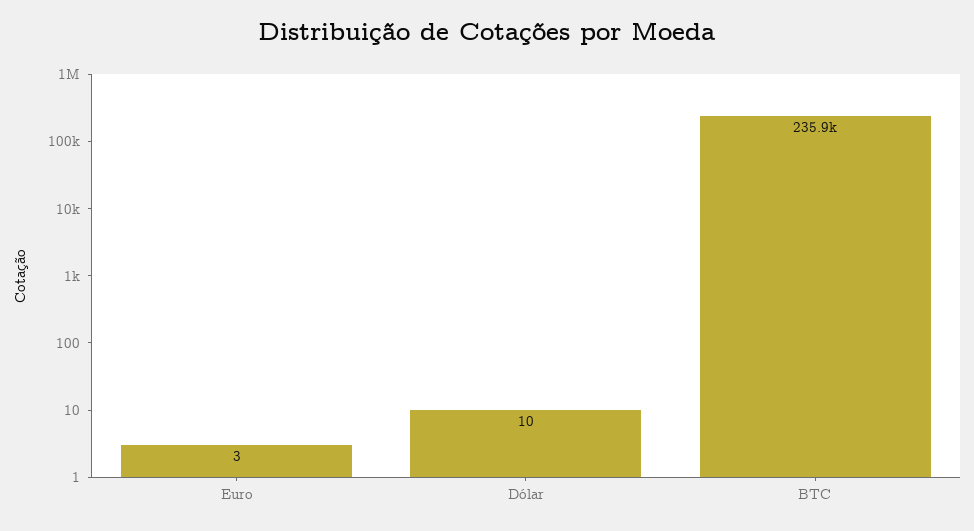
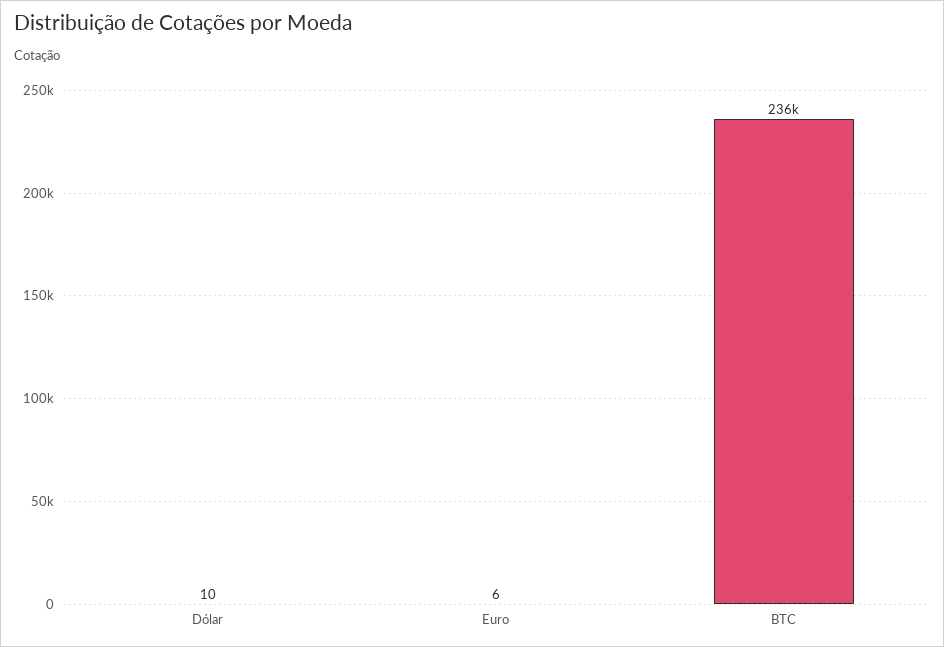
Euro: 3 -> 6

